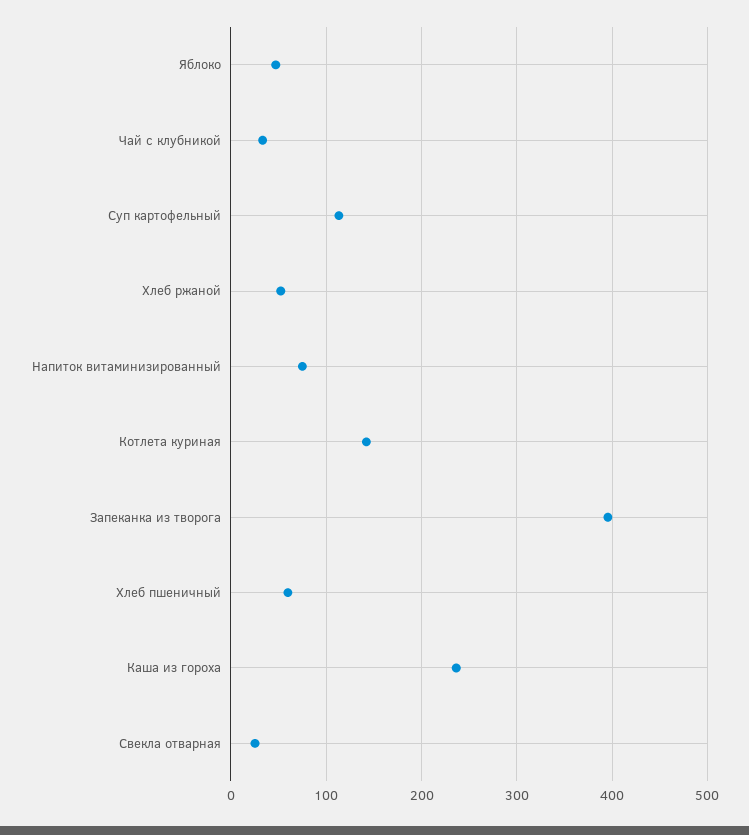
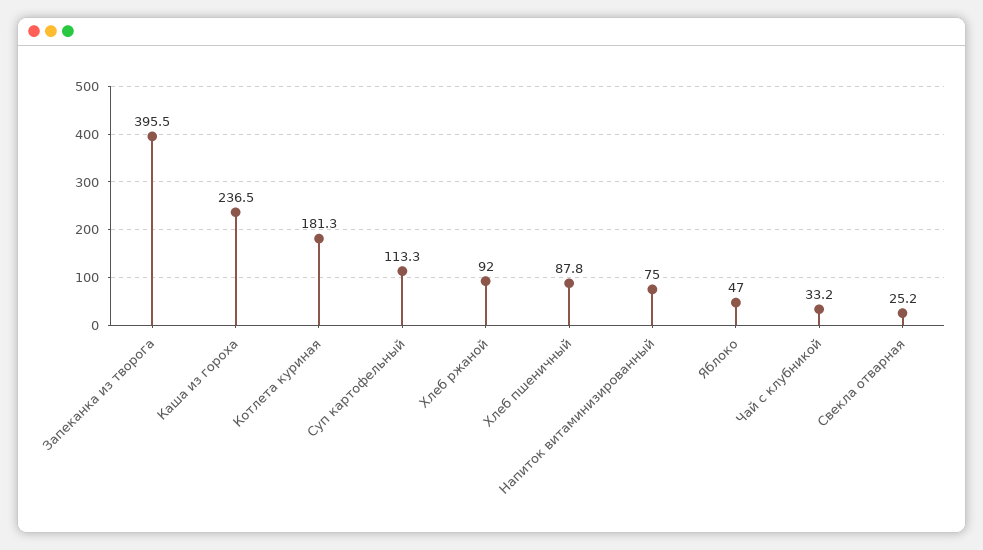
Хлеб ржаной: 50 -> 92
Котлета куриная: 140 -> 181.3
Хлеб пшеничный: 60 -> 87.8

